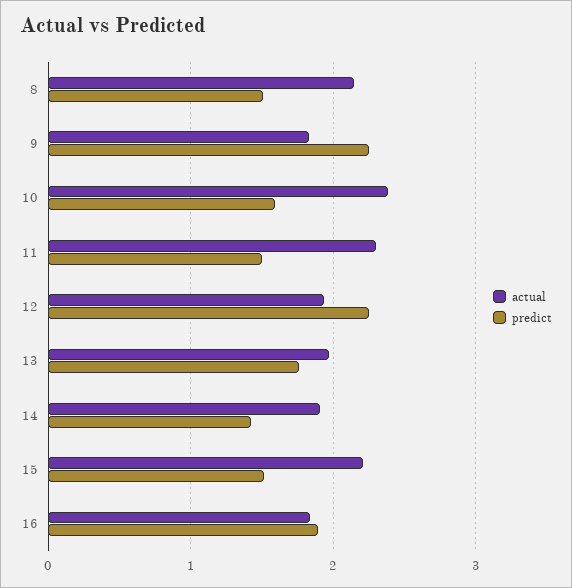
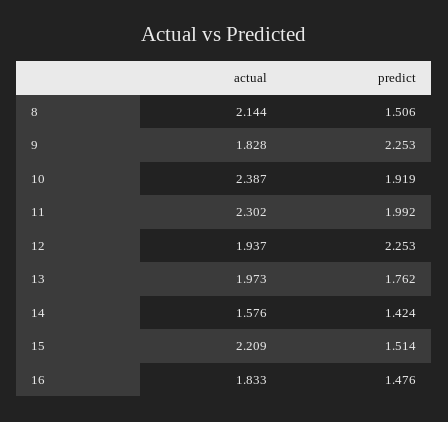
predict, 10: 1.6 -> 1.919
predict, 11: 1.5 -> 1.992
actual, 14: 1.9 -> 1.576
predict, 16: 1.9 -> 1.476

